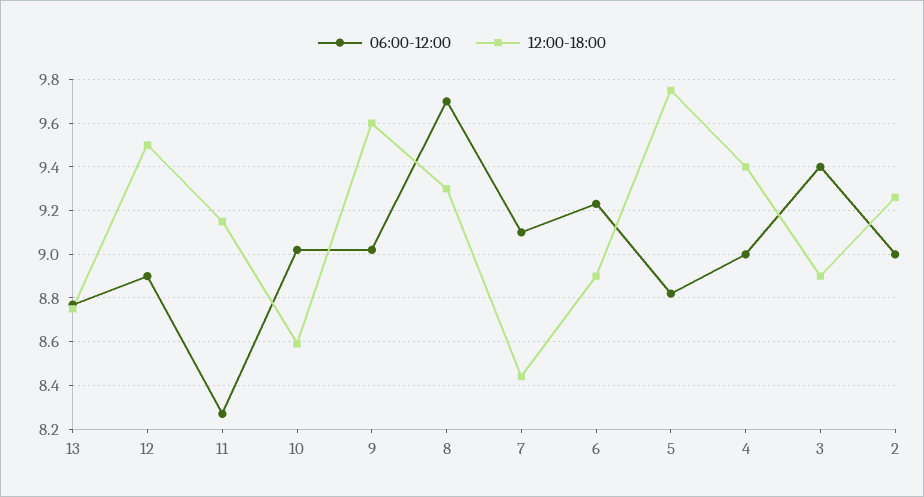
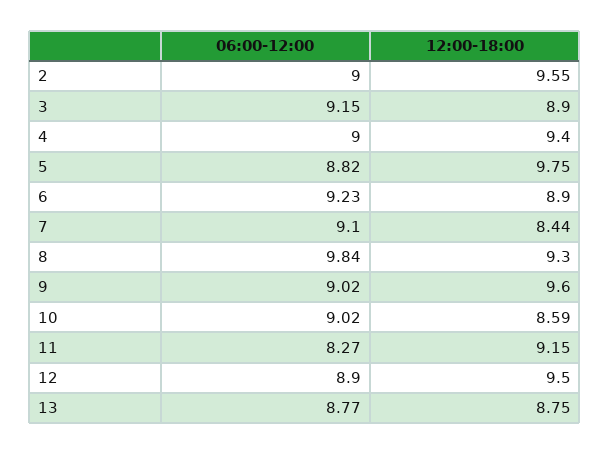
06:00-12:00, 8: 9.7 -> 9.84
06:00-12:00, 3: 9.4 -> 9.15
12:00-18:00, 2: 9.25 -> 9.55

